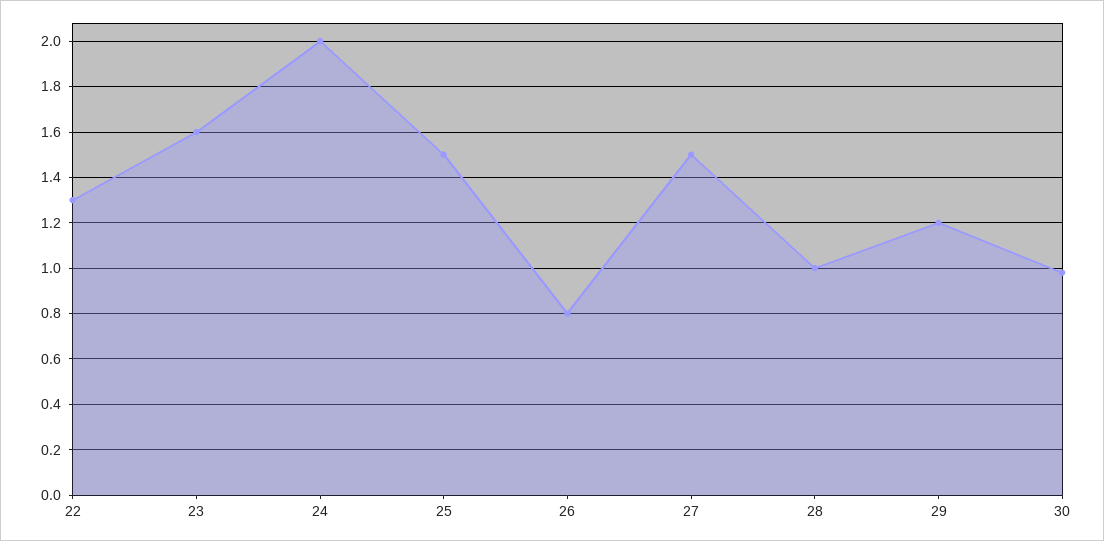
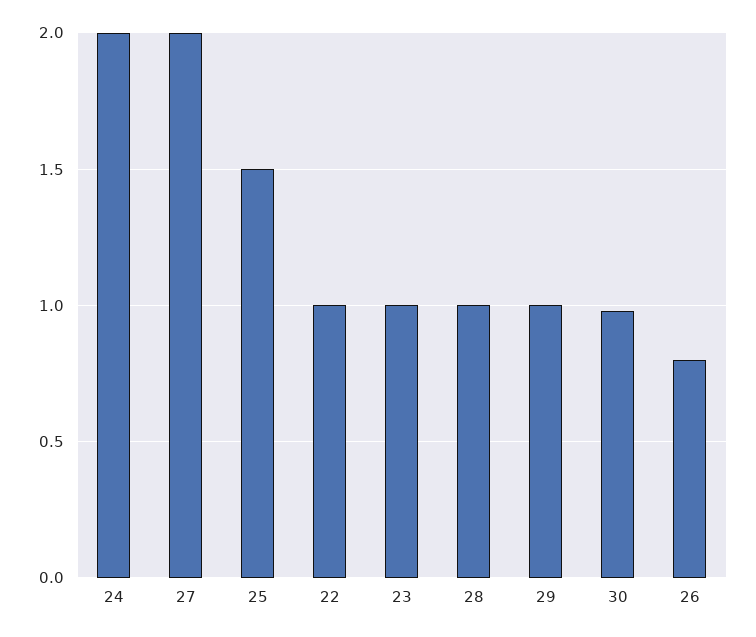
22: 1.3 -> 1
23: 1.6 -> 1
27: 1.5 -> 2
29: 1.2 -> 1

